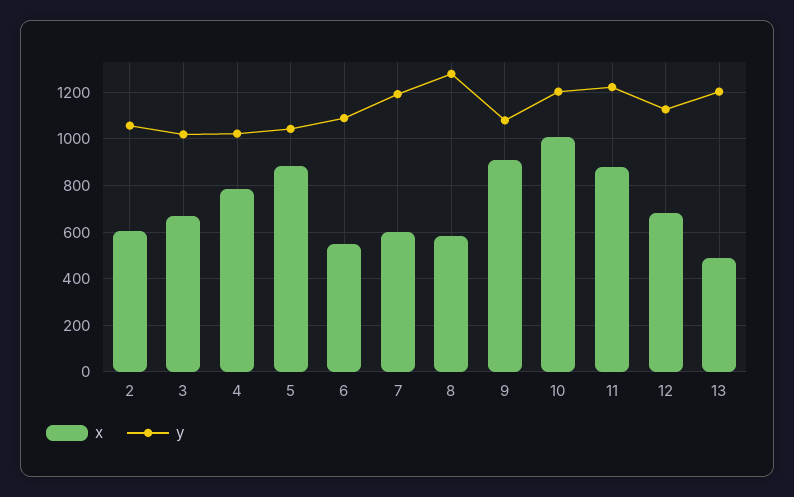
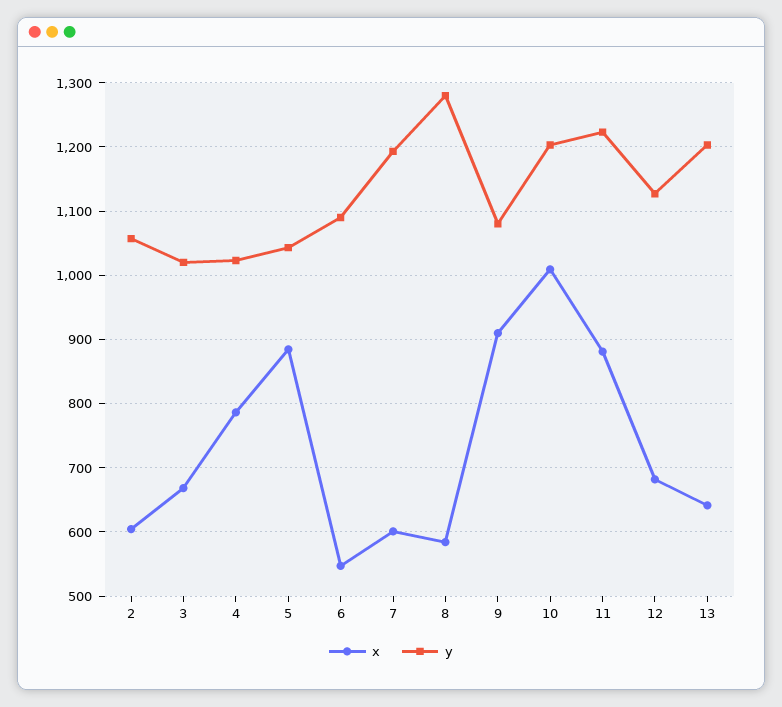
x, 13: 500 -> 640

